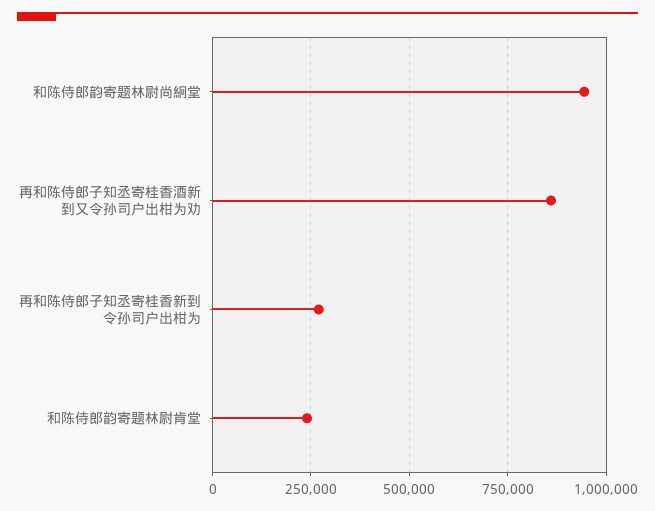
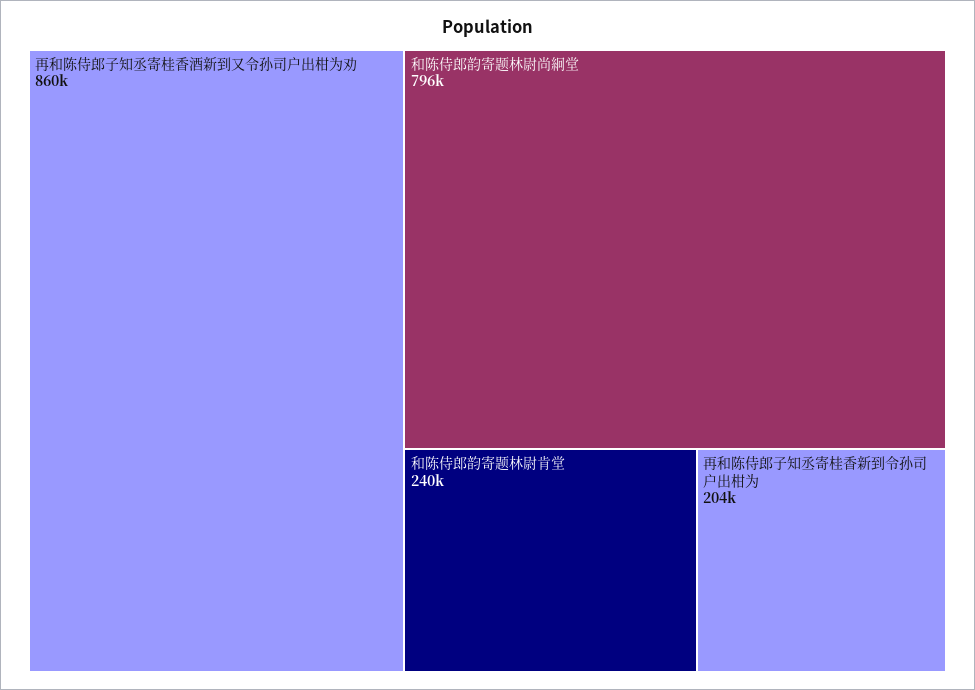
和陈侍郎韵寄题林尉尚絅堂: 950000 -> 796000
再和陈侍郎子知丞寄桂香新到令孙司户出柑为: 275000 -> 204000

